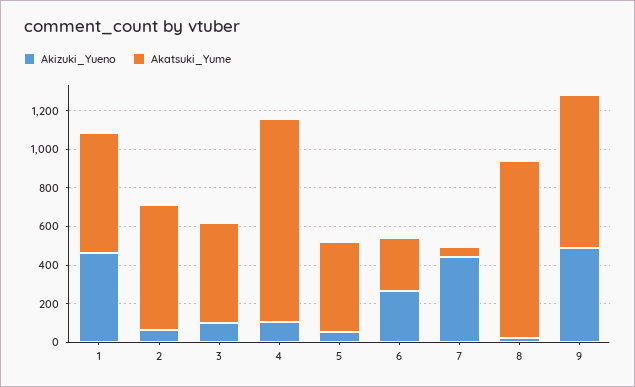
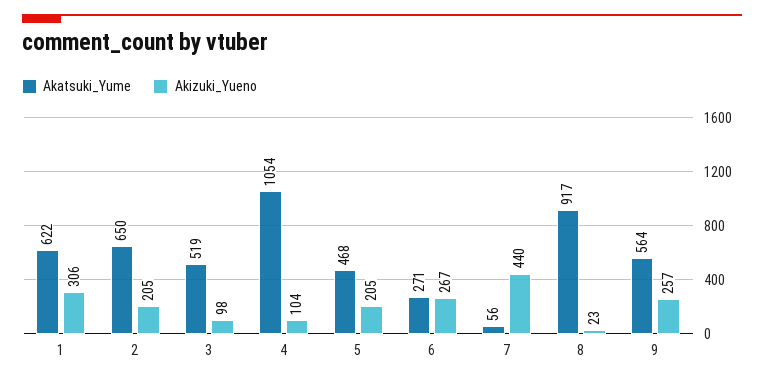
Akizuki_Yueno, 1: 450 -> 306
Akizuki_Yueno, 2: 50 -> 205
Akizuki_Yueno, 5: 50 -> 205
Akizuki_Yueno, 9: 500 -> 257
Akatsuki_Yume, 9: 800 -> 564

